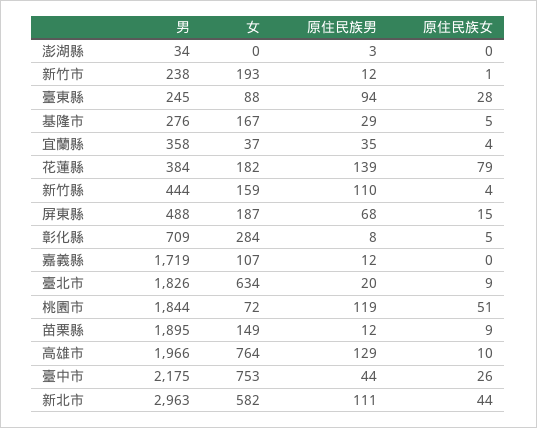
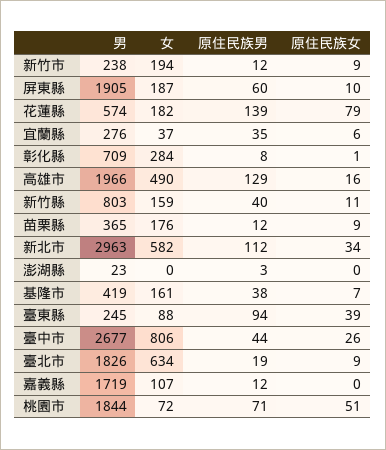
男, 澎湖縣: 34 -> 23
女, 新竹市: 193 -> 194
原住民族女, 新竹市: 1 -> 9
原住民族女, 臺東縣: 28 -> 39
男, 基隆市: 276 -> 419
女, 基隆市: 167 -> 161
原住民族男, 基隆市: 29 -> 38
原住民族女, 基隆市: 5 -> 7
男, 宜蘭縣: 358 -> 276
原住民族女, 宜蘭縣: 4 -> 6
男, 花蓮縣: 384 -> 574
男, 新竹縣: 444 -> 803
原住民族男, 新竹縣: 110 -> 40
原住民族女, 新竹縣: 4 -> 11
男, 屏東縣: 488 -> 1905
原住民族男, 屏東縣: 68 -> 60
原住民族女, 屏東縣: 15 -> 10
原住民族女, 彰化縣: 5 -> 1
原住民族男, 臺北市: 20 -> 19
原住民族男, 桃園市: 119 -> 71
男, 苗栗縣: 1895 -> 365
女, 苗栗縣: 149 -> 176
女, 高雄市: 764 -> 490
原住民族女, 高雄市: 10 -> 16
男, 臺中市: 2175 -> 2677
女, 臺中市: 753 -> 806
原住民族男, 新北市: 111 -> 112
原住民族女, 新北市: 44 -> 34

